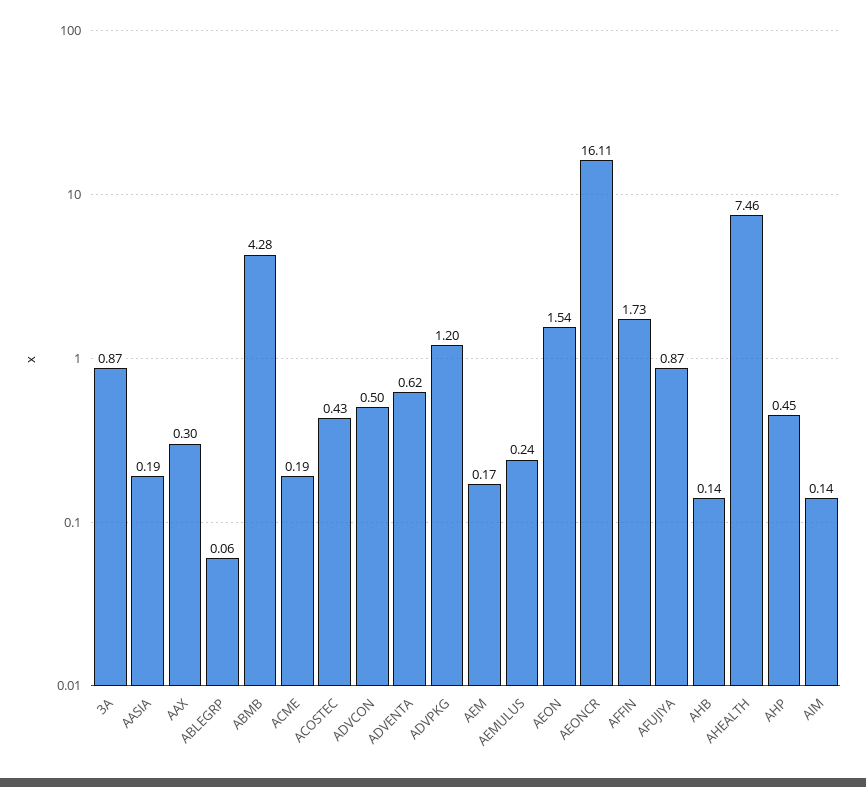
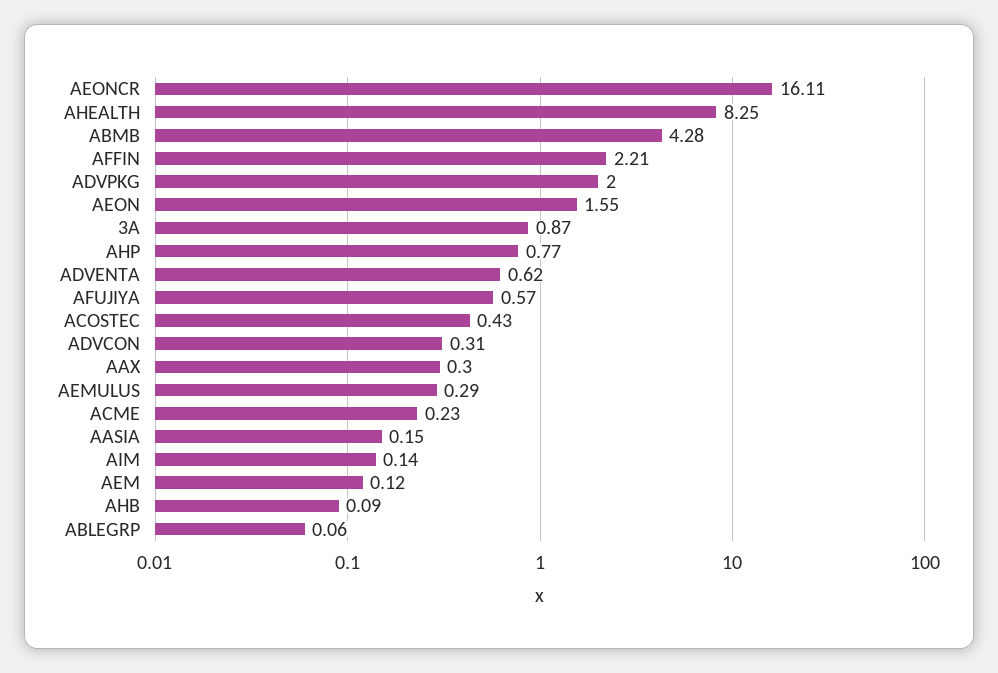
AASIA: 0.19 -> 0.15
ACME: 0.19 -> 0.23
ADVCON: 0.5 -> 0.31
ADVPKG: 1.2 -> 2
AEM: 0.17 -> 0.12
AEMULUS: 0.24 -> 0.29
AEON: 1.54 -> 1.55
AFFIN: 1.73 -> 2.21
AFUJIYA: 0.87 -> 0.57
AHB: 0.14 -> 0.09
AHEALTH: 7.46 -> 8.25
AHP: 0.45 -> 0.77

